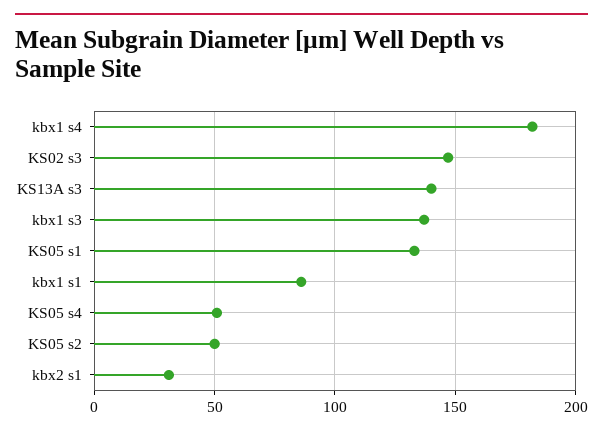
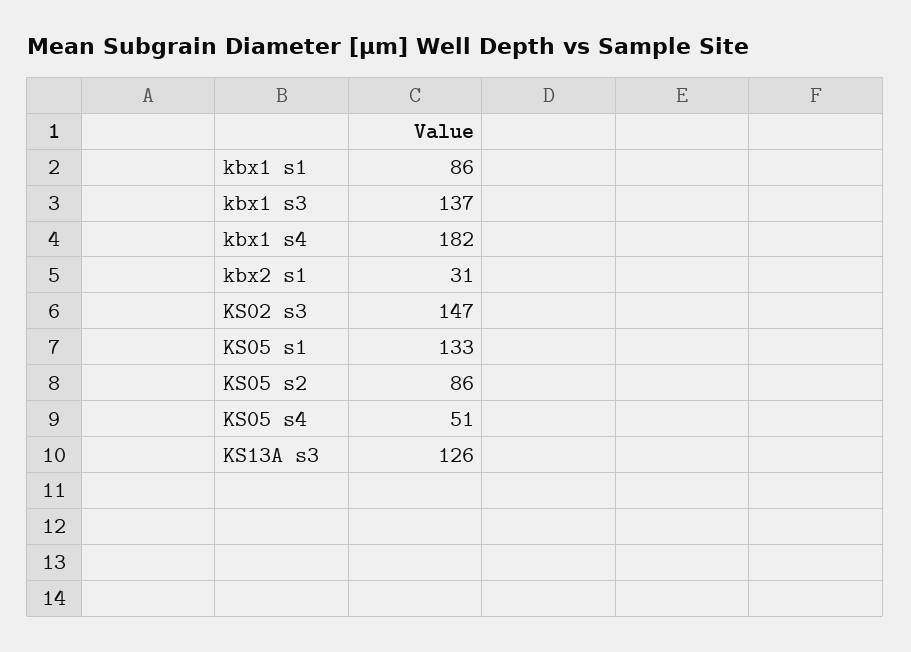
KS13A s3: 140 -> 126
KS05 s2: 50 -> 86

